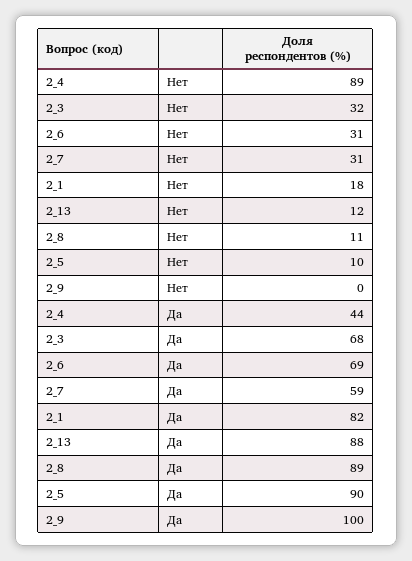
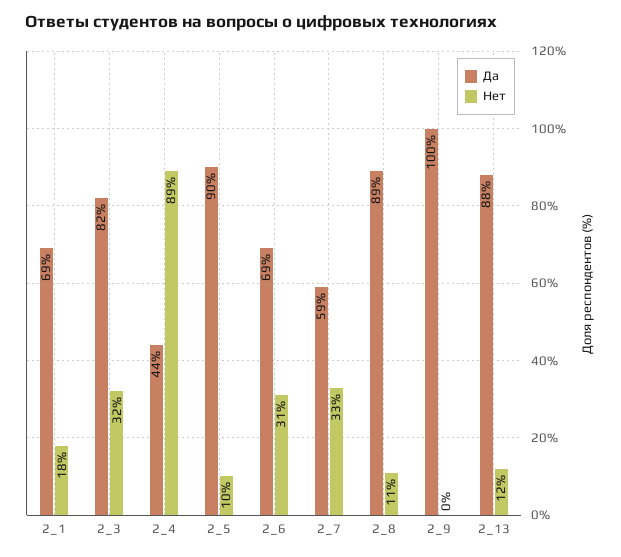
Нет, 2_7: 31 -> 33
Да, 2_3: 68 -> 82
Да, 2_1: 82 -> 69

